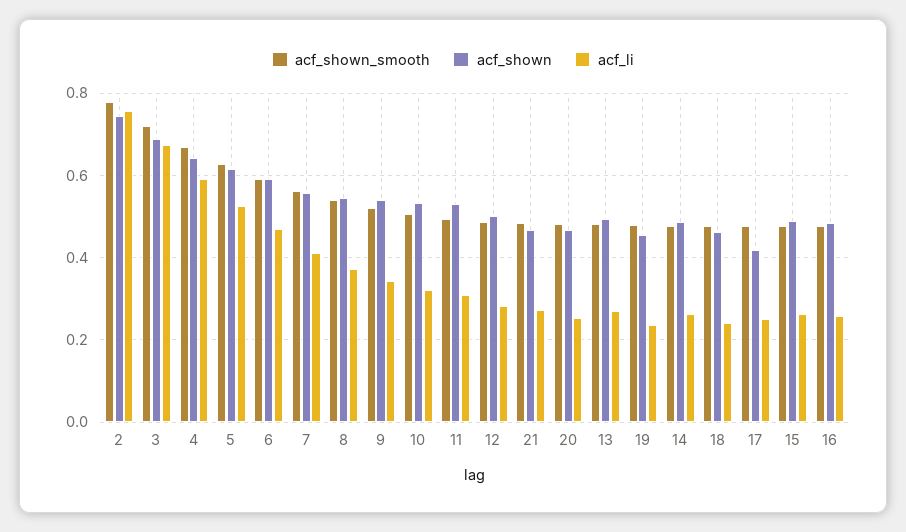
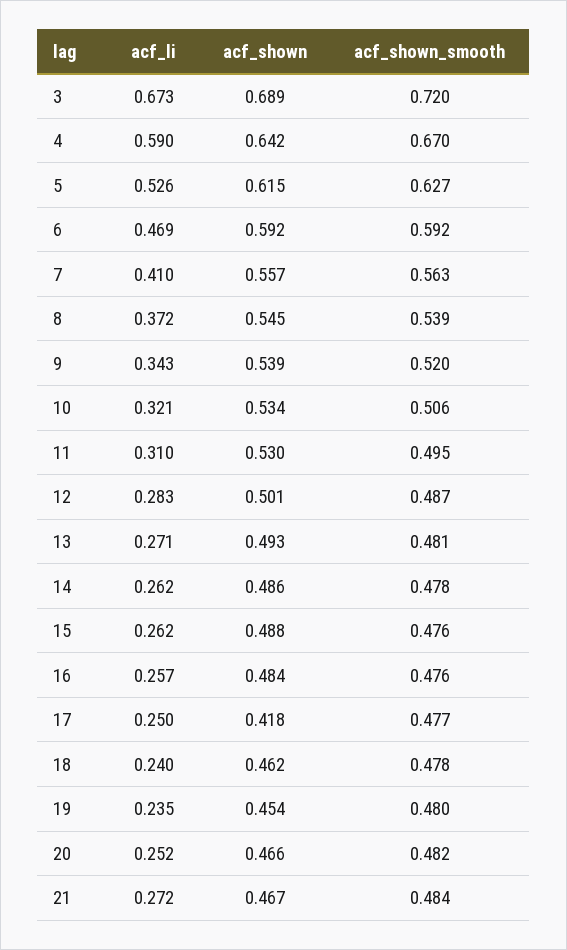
acf_shown_smooth, 2: 0.78 -> none
acf_shown, 2: 0.74 -> none
acf_li, 2: 0.76 -> none

